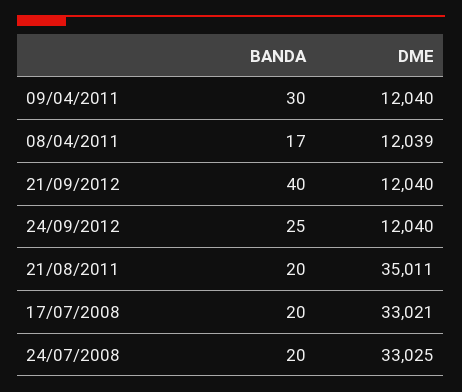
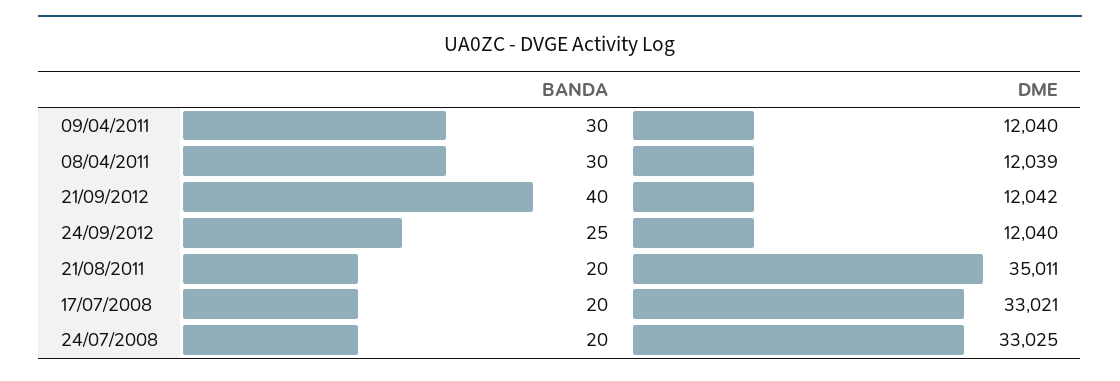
BANDA, 08/04/2011: 17 -> 30
DME, 21/09/2012: 12040 -> 12042

